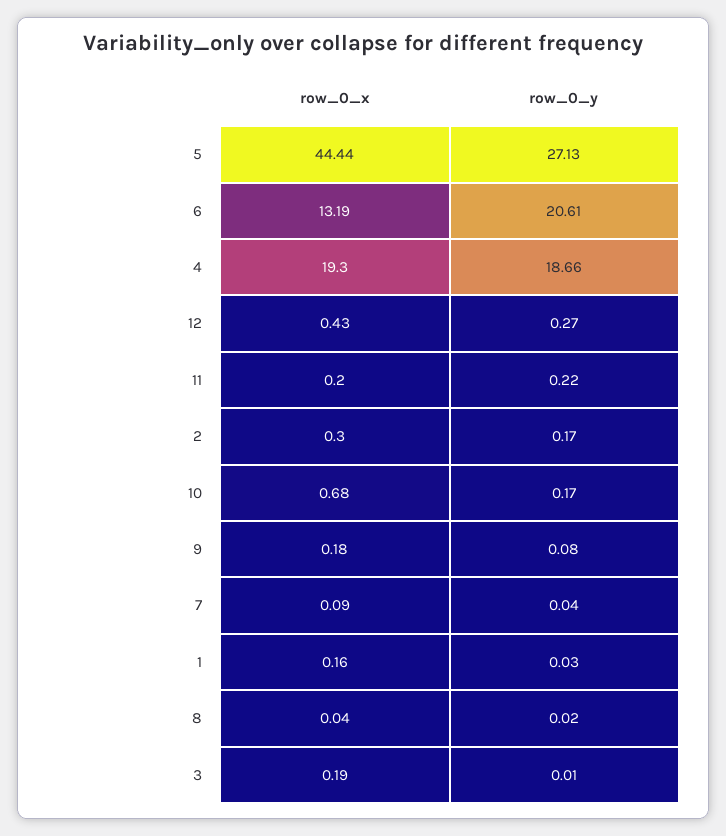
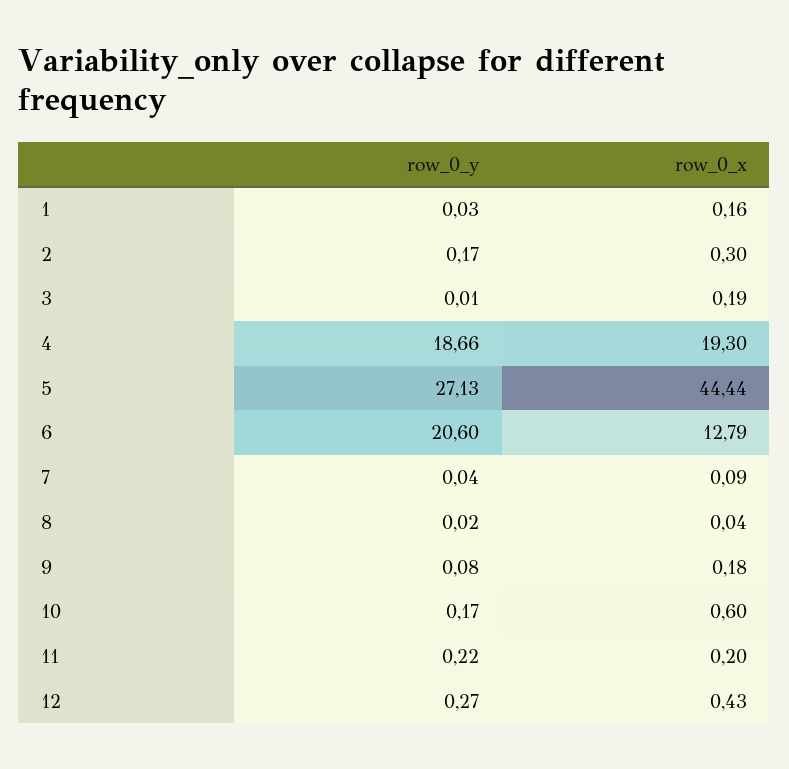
row_0_x, 6: 13.19 -> 12.79
row_0_y, 6: 20.61 -> 20.6
row_0_x, 10: 0.68 -> 0.6

